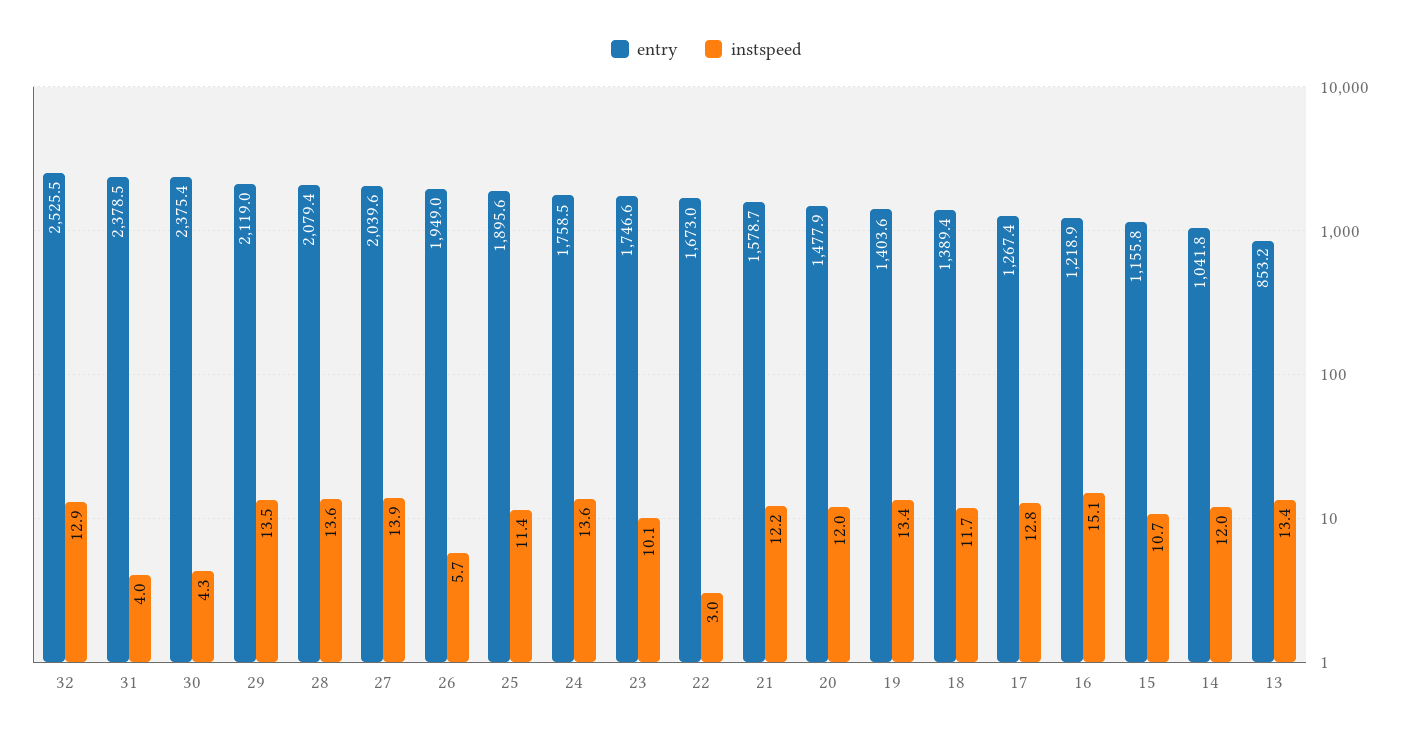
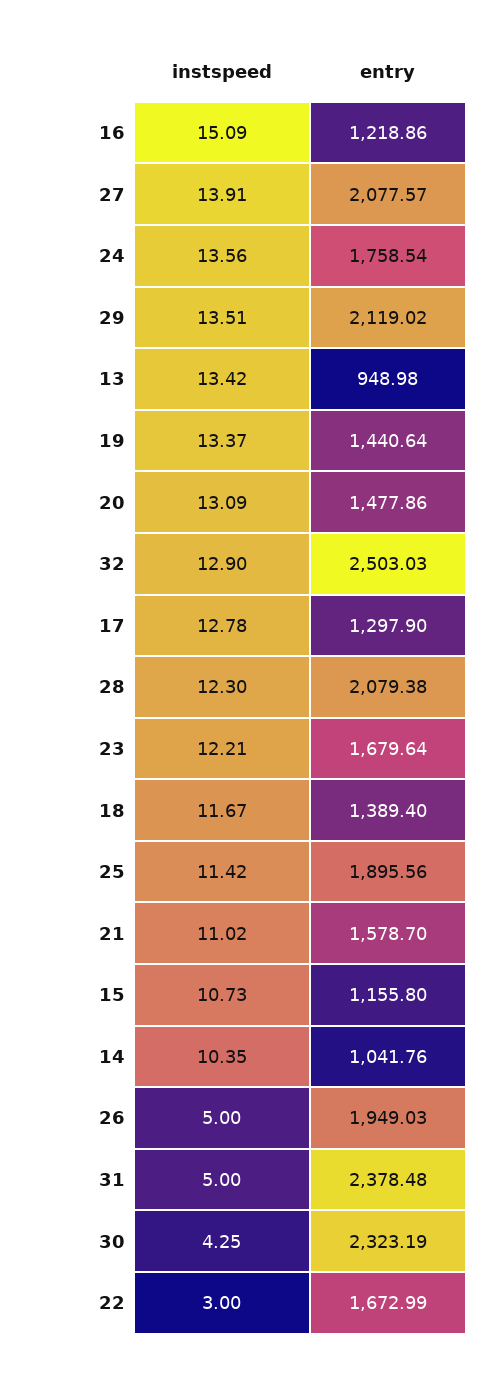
entry, 32: 2525.5 -> 2503.03
instspeed, 31: 4 -> 5
entry, 30: 2375.4 -> 2323.19
instspeed, 28: 13.6 -> 12.3
entry, 27: 2039.6 -> 2077.57
instspeed, 26: 5.7 -> 5
entry, 23: 1746.6 -> 1679.64
instspeed, 23: 10.1 -> 12.21
instspeed, 21: 12.2 -> 11.02
instspeed, 20: 12 -> 13.09
entry, 19: 1403.6 -> 1440.64
entry, 17: 1267.4 -> 1297.9
instspeed, 14: 12 -> 10.35
entry, 13: 853.2 -> 948.98

